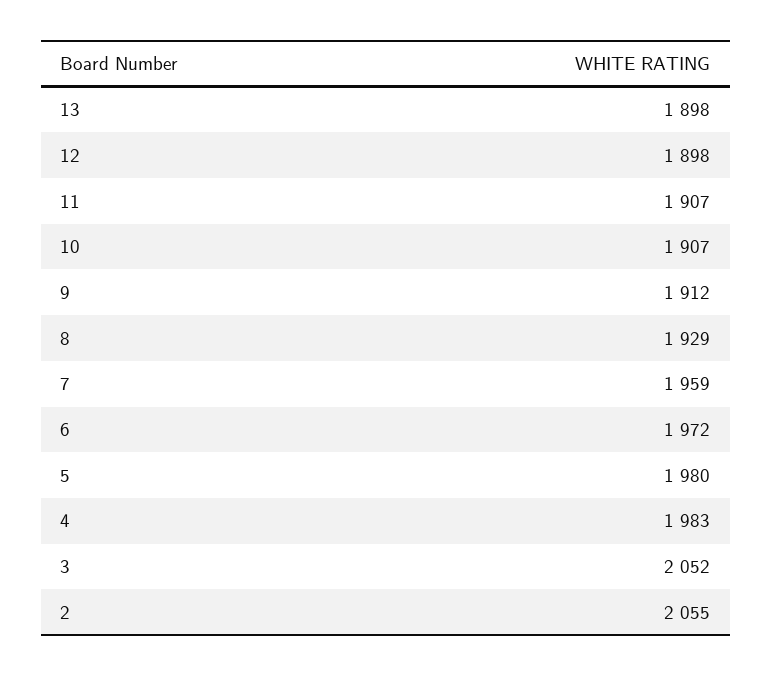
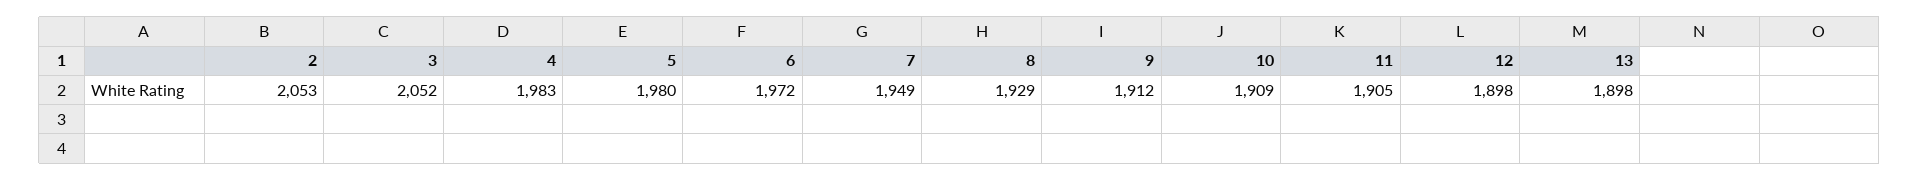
11: 1907 -> 1905
10: 1907 -> 1909
7: 1959 -> 1949
2: 2055 -> 2053

